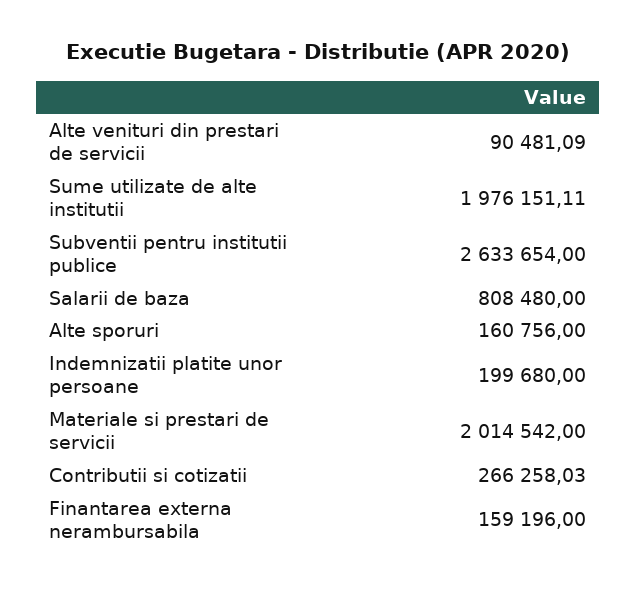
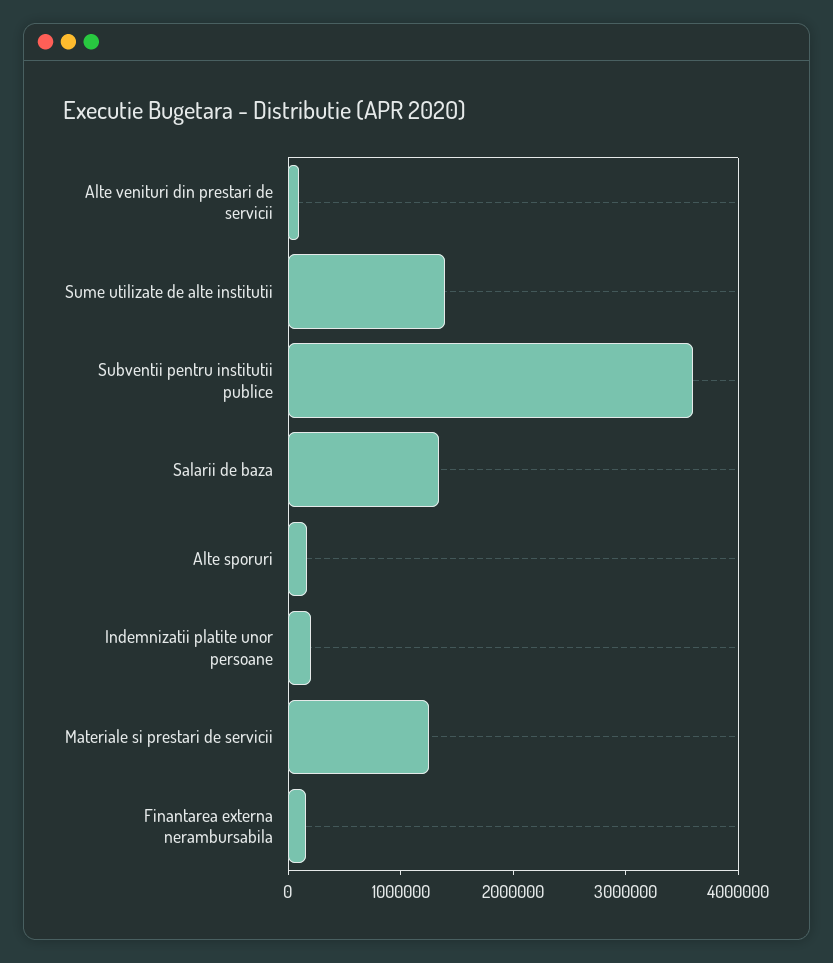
Sume utilizate de alte institutii: 1976151.11 -> 1400000
Subventii pentru institutii publice: 2633654 -> 3600000
Salarii de baza: 808480 -> 1400000
Materiale si prestari de servicii: 2014542 -> 1200000
Contributii si cotizatii: 266258.03 -> none

